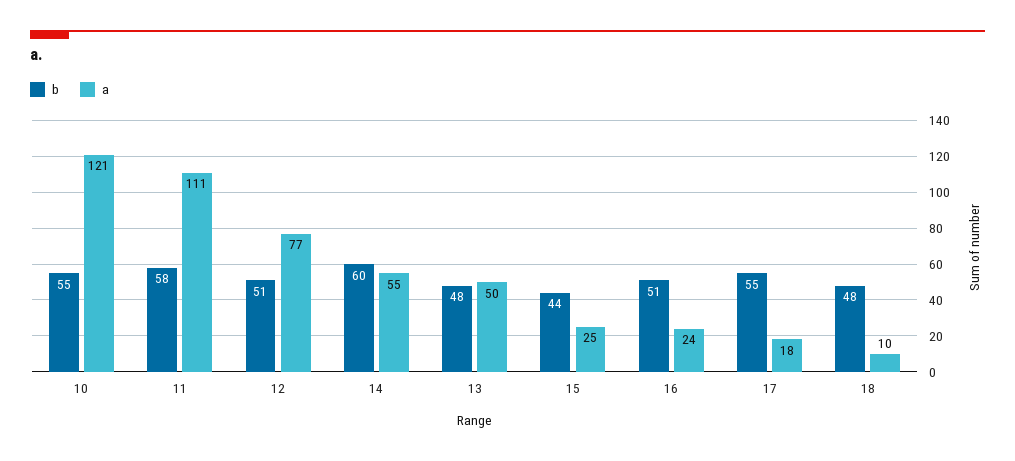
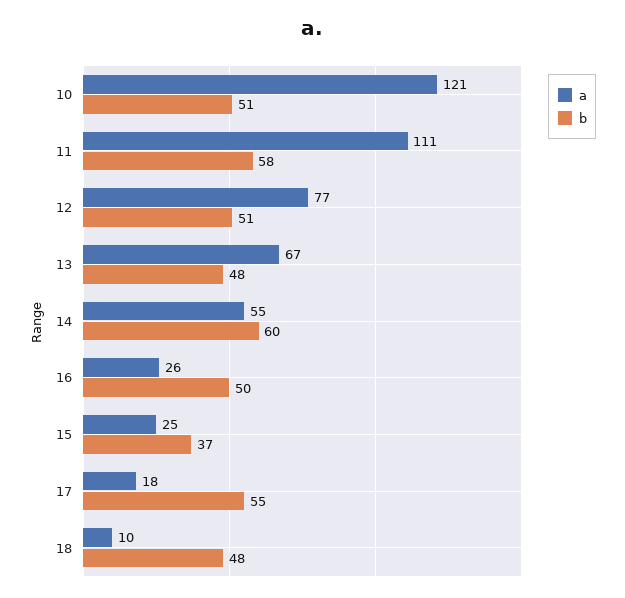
b, 10: 55 -> 51
a, 13: 50 -> 67
b, 15: 44 -> 37
b, 16: 51 -> 50
a, 16: 24 -> 26

